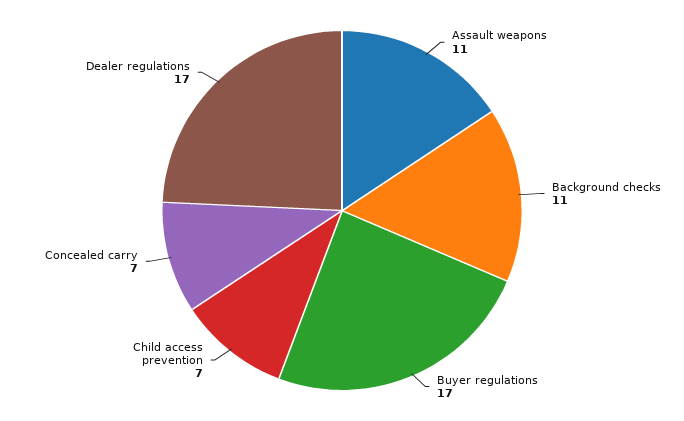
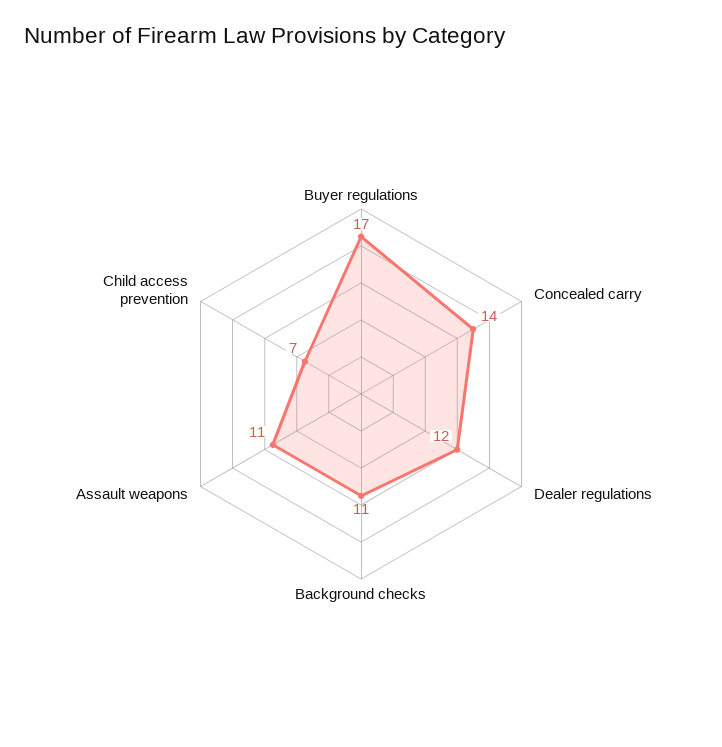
Concealed carry: 7 -> 14
Dealer regulations: 17 -> 12

